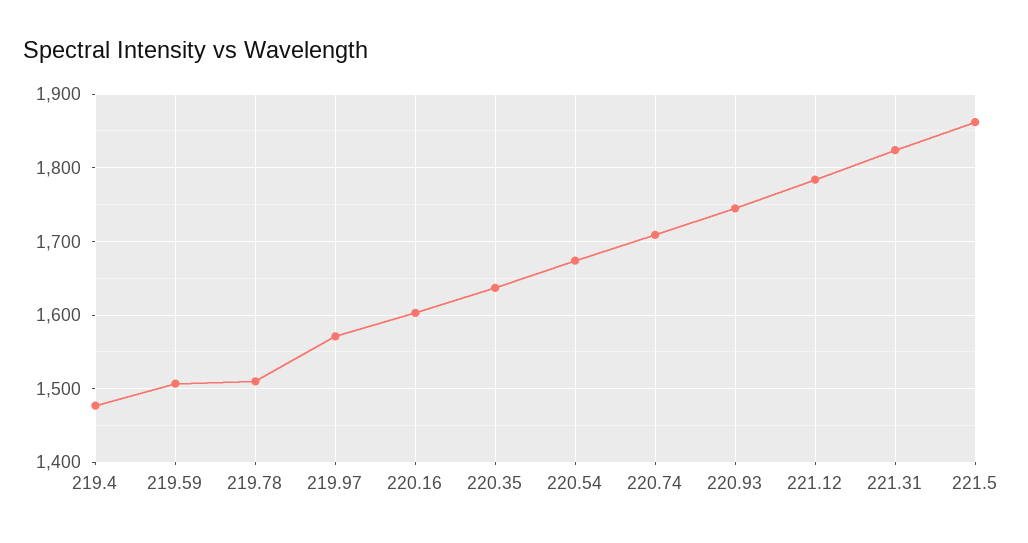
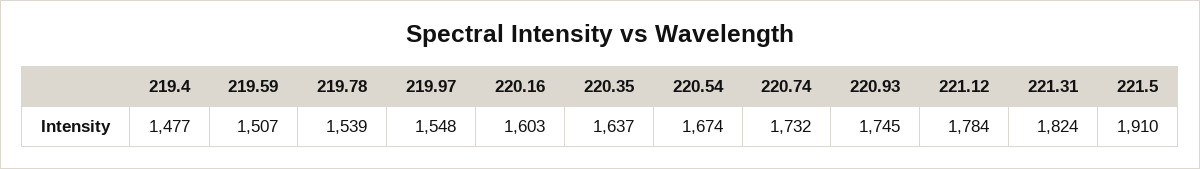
219.78: 1510 -> 1539
219.97: 1570 -> 1548
220.74: 1710 -> 1732
221.5: 1860 -> 1910

